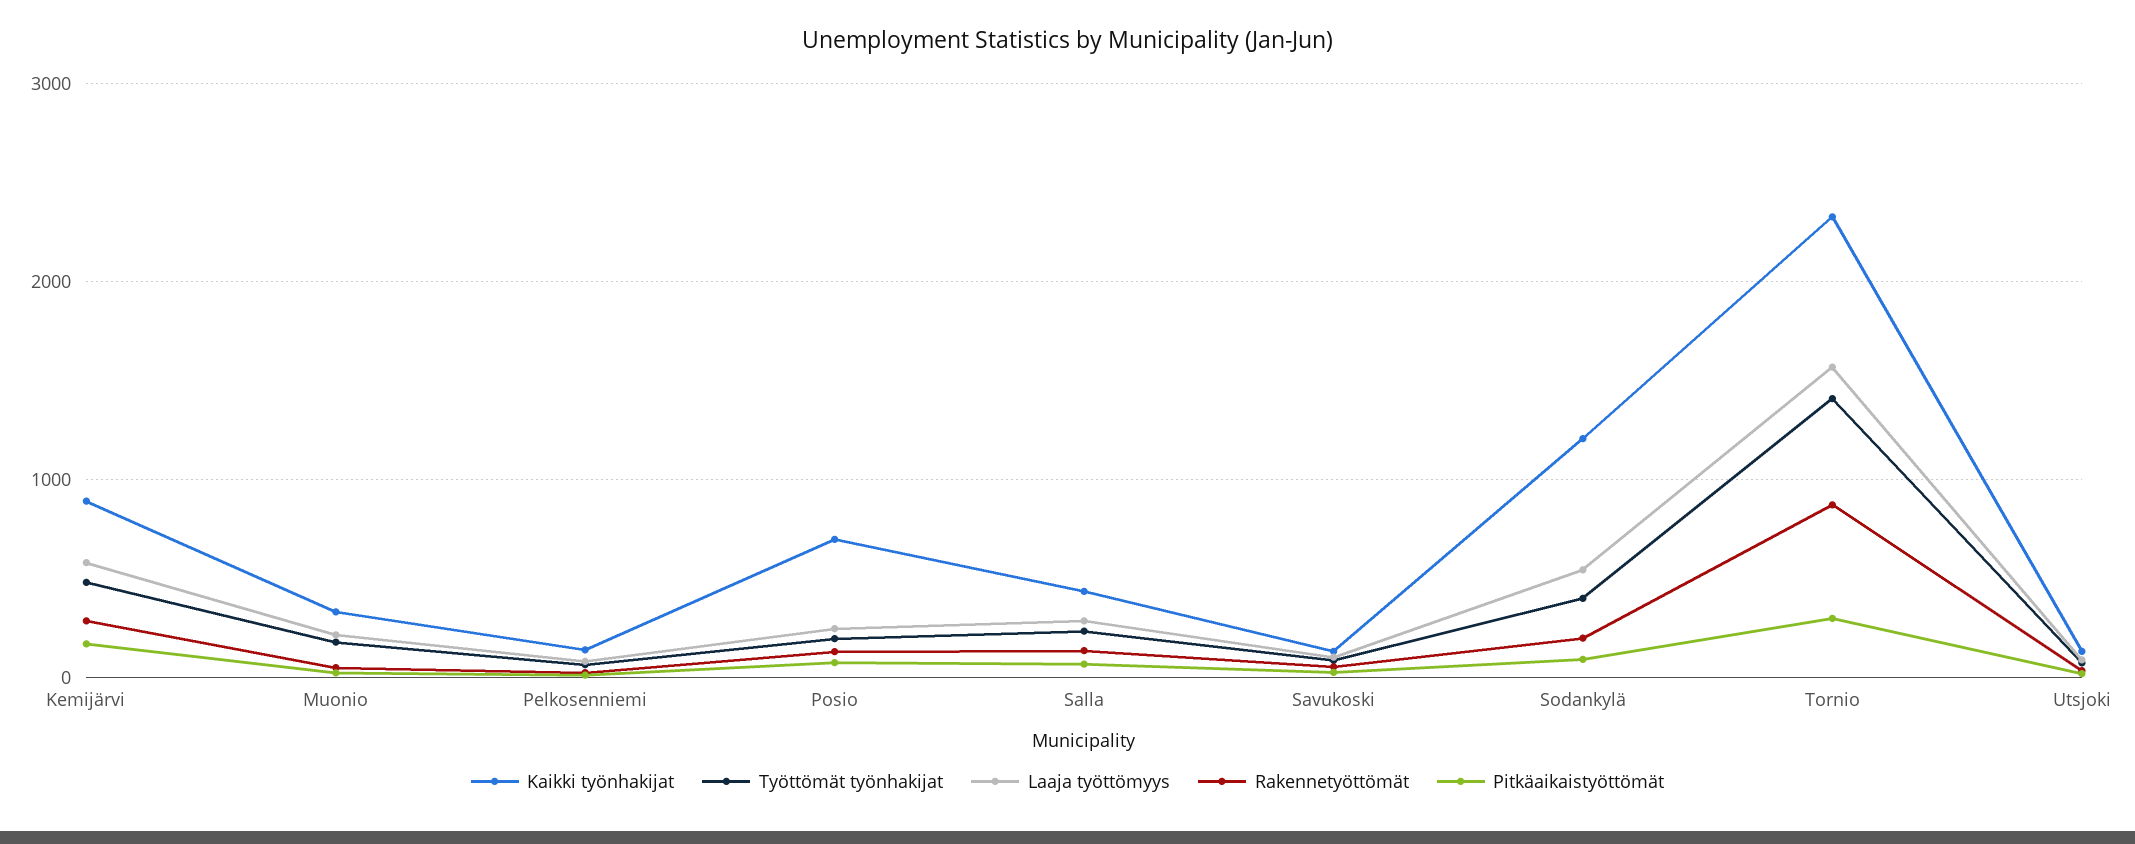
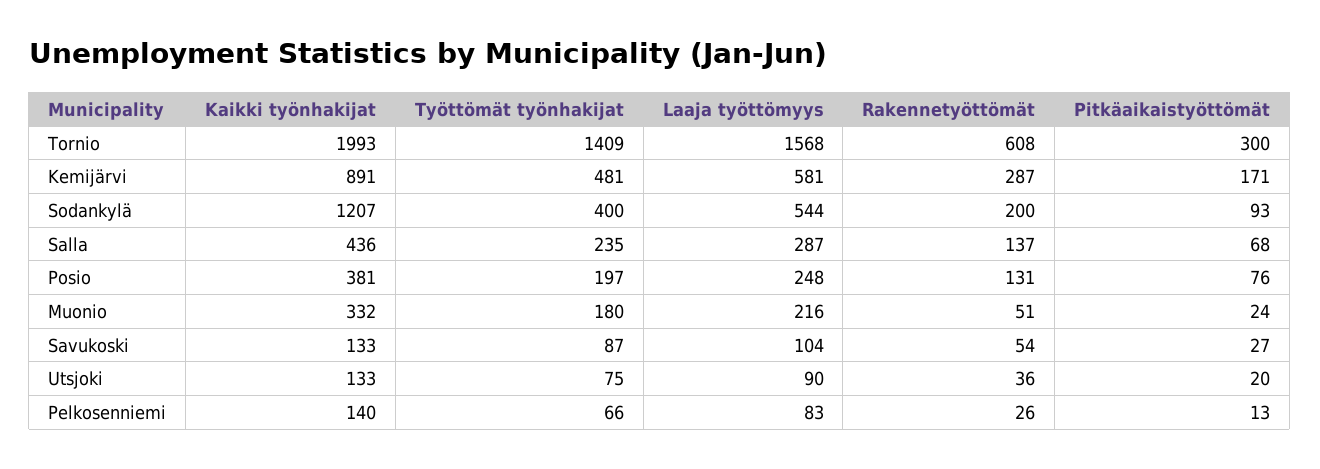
Kaikki työnhakijat, Posio: 700 -> 381
Kaikki työnhakijat, Tornio: 2300 -> 1993
Rakennetyöttömät, Tornio: 900 -> 608

